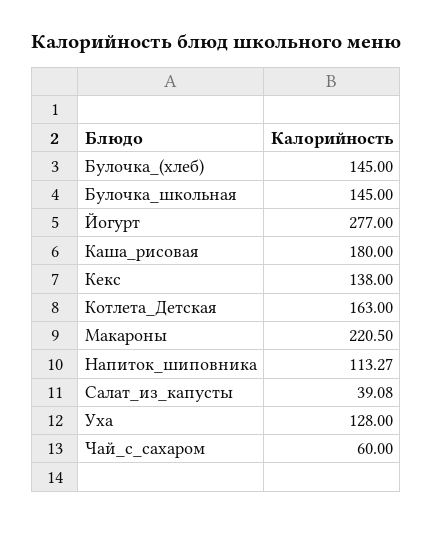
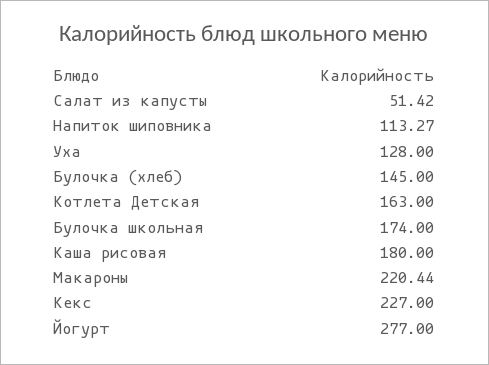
Булочка_школьная: 145 -> 174
Кекс: 138 -> 227
Макароны: 220.5 -> 220.44
Салат_из_капусты: 39.08 -> 51.42
Чай_с_сахаром: 60 -> none

